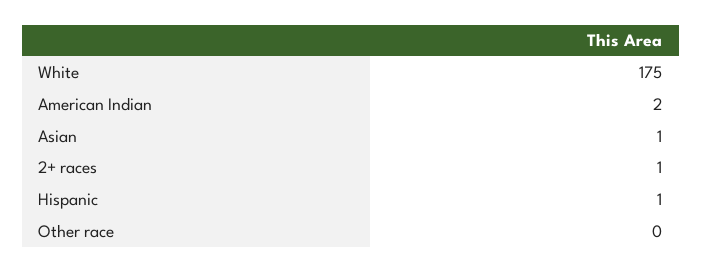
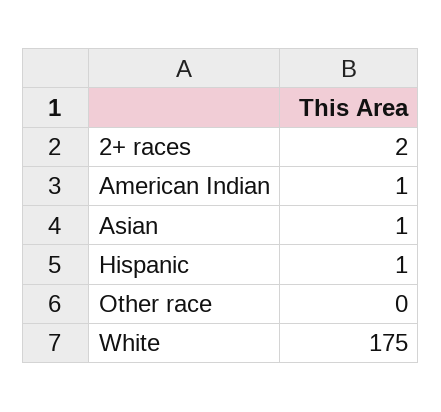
American Indian: 2 -> 1
2+ races: 1 -> 2

